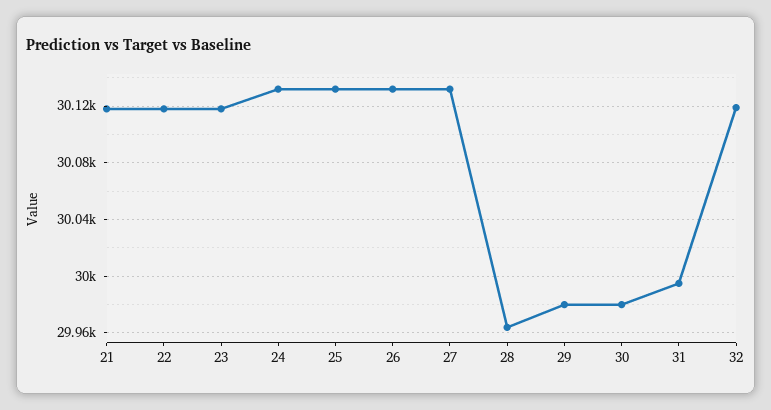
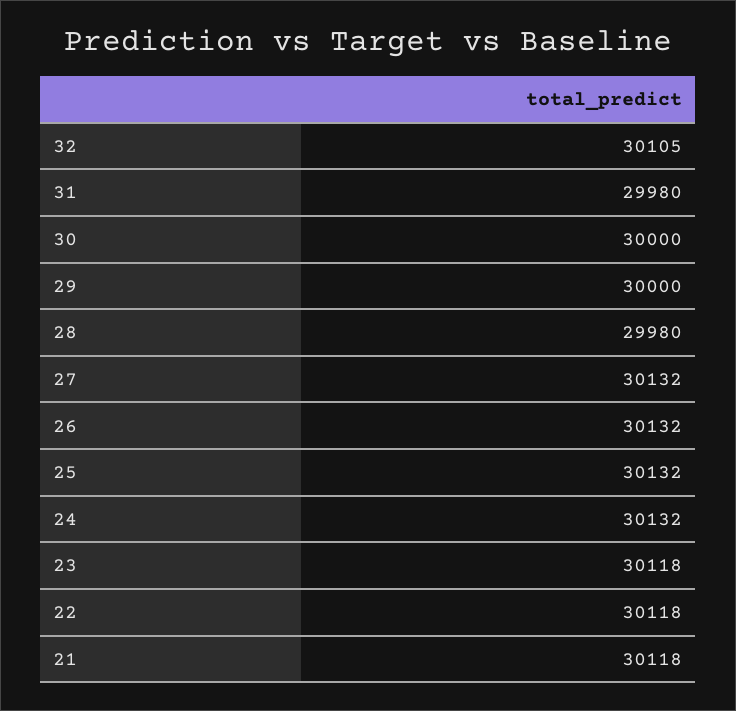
28: 29965 -> 29980
29: 29980 -> 30000
30: 29980 -> 30000
31: 29995 -> 29980
32: 30120 -> 30105

